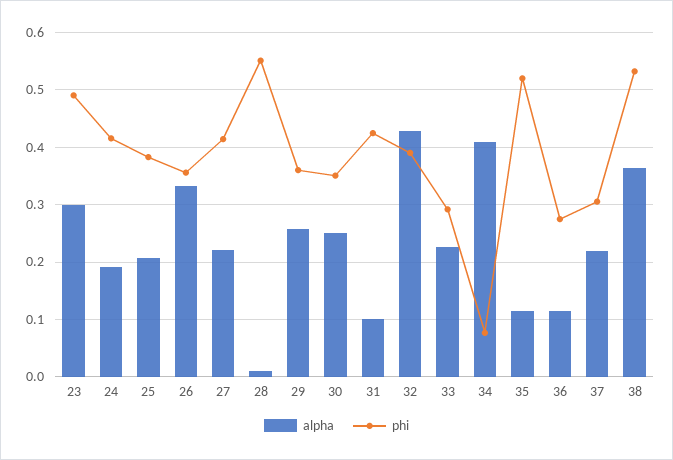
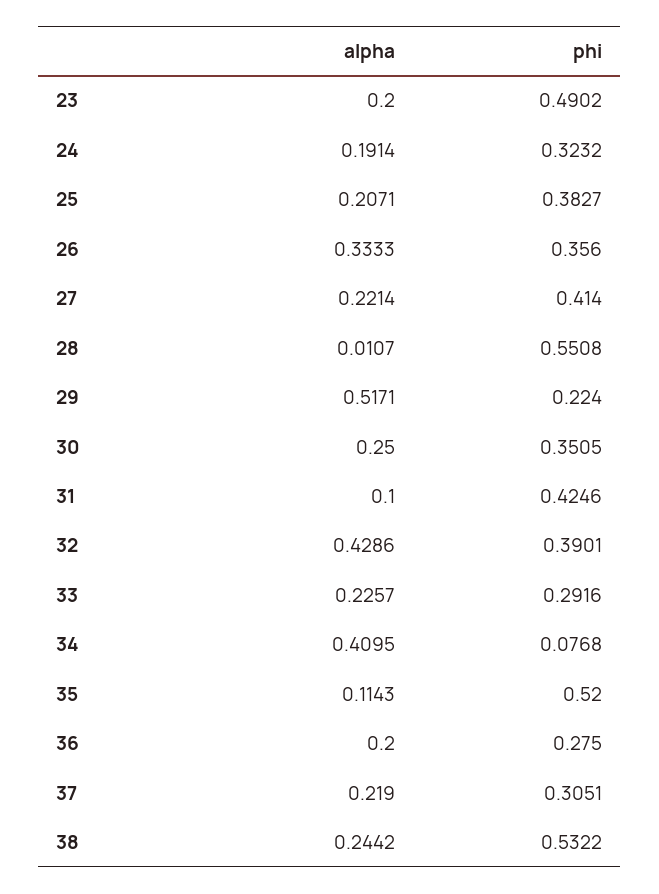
alpha, 23: 0.3 -> 0.2
phi, 24: 0.42 -> 0.3232
alpha, 29: 0.26 -> 0.5171
phi, 29: 0.36 -> 0.224
alpha, 36: 0.12 -> 0.2
alpha, 38: 0.36 -> 0.2442

